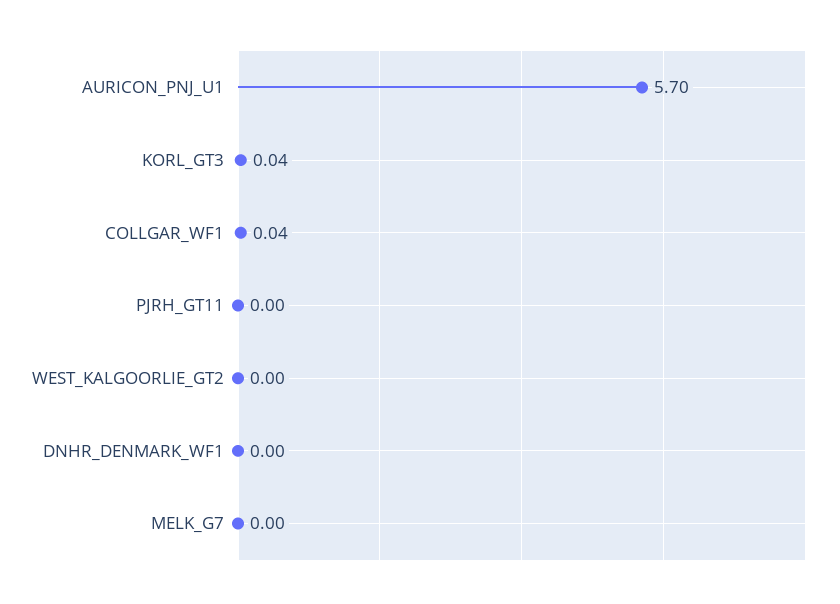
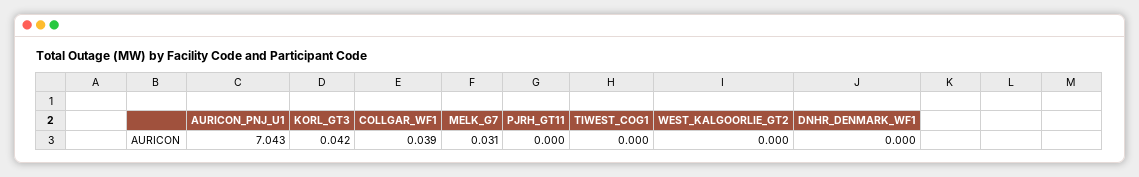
AURICON_PNJ_U1: 5.7 -> 7.043
MELK_G7: 0 -> 0.031
TIWEST_COG1: none -> 0

